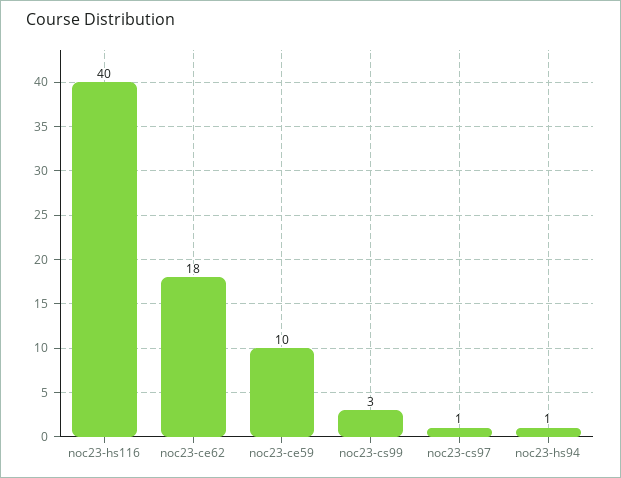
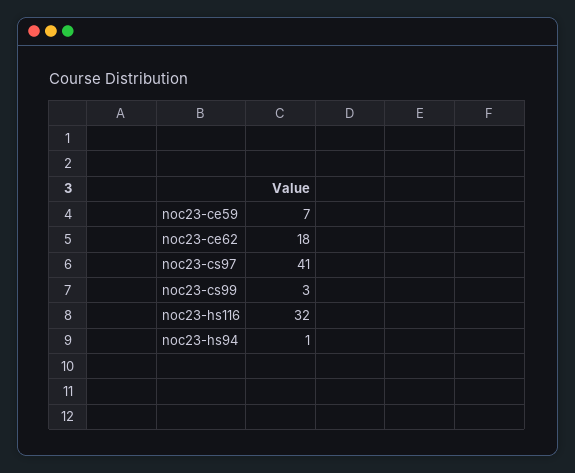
noc23-hs116: 40 -> 32
noc23-ce59: 10 -> 7
noc23-cs97: 1 -> 41

